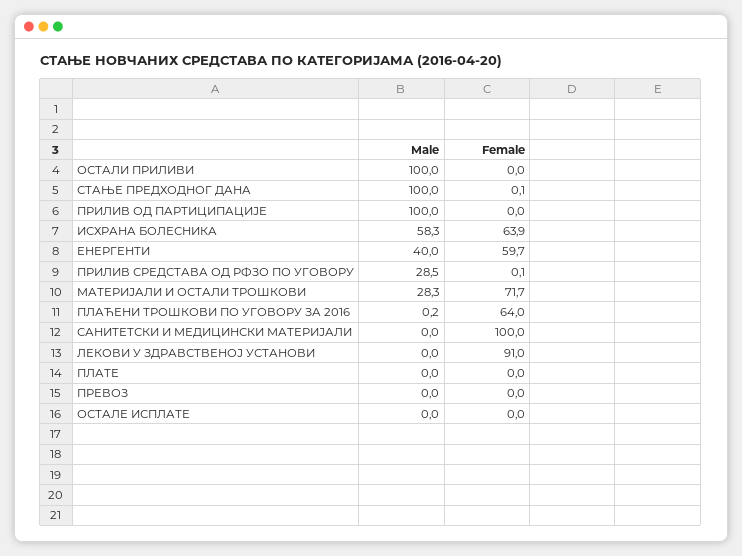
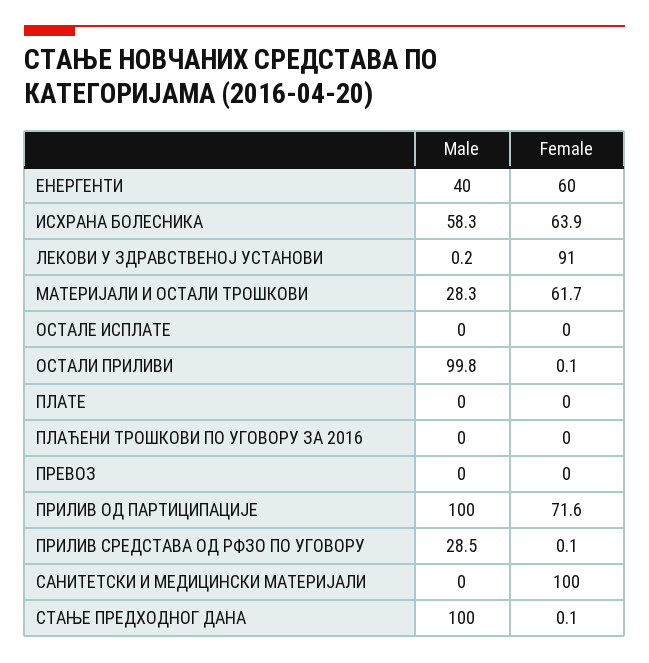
Male, ОСТАЛИ ПРИЛИВИ: 100 -> 99.8
Female, ОСТАЛИ ПРИЛИВИ: 0 -> 0.1
Female, ПРИЛИВ ОД ПАРТИЦИПАЦИЈЕ: 0 -> 71.6
Female, ЕНЕРГЕНТИ: 59.7 -> 60
Female, МАТЕРИЈАЛИ И ОСТАЛИ ТРОШКОВИ: 71.7 -> 61.7
Male, ПЛАЋЕНИ ТРОШКОВИ ПО УГОВОРУ ЗА 2016: 0.2 -> 0
Female, ПЛАЋЕНИ ТРОШКОВИ ПО УГОВОРУ ЗА 2016: 64 -> 0
Male, ЛЕКОВИ У ЗДРАВСТВЕНОЈ УСТАНОВИ: 0 -> 0.2

